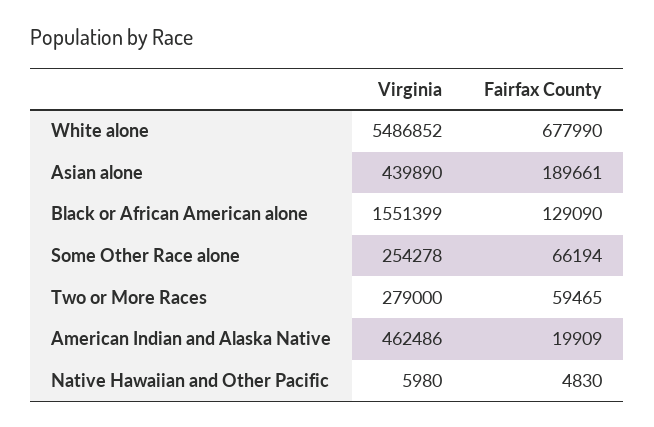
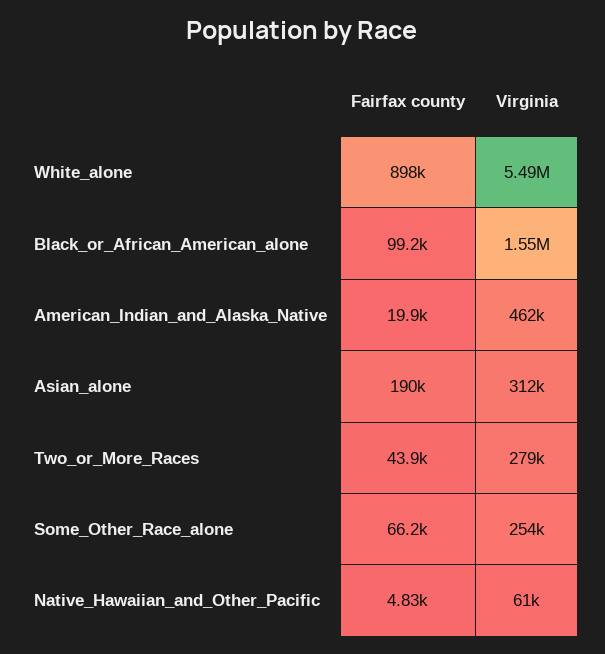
Fairfax County, White alone: 677990 -> 898000
Virginia, Asian alone: 439890 -> 312000
Fairfax County, Black or African American alone: 129090 -> 99200
Fairfax County, Two or More Races: 59465 -> 43900
Virginia, Native Hawaiian and Other Pacific: 5980 -> 61000

